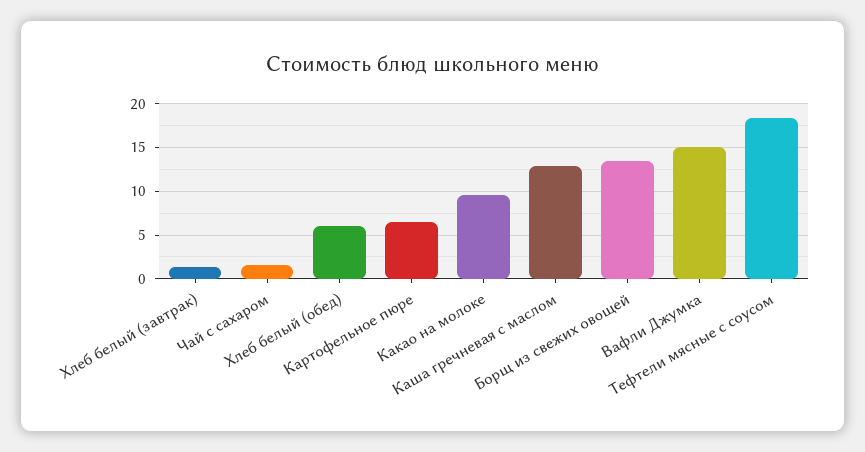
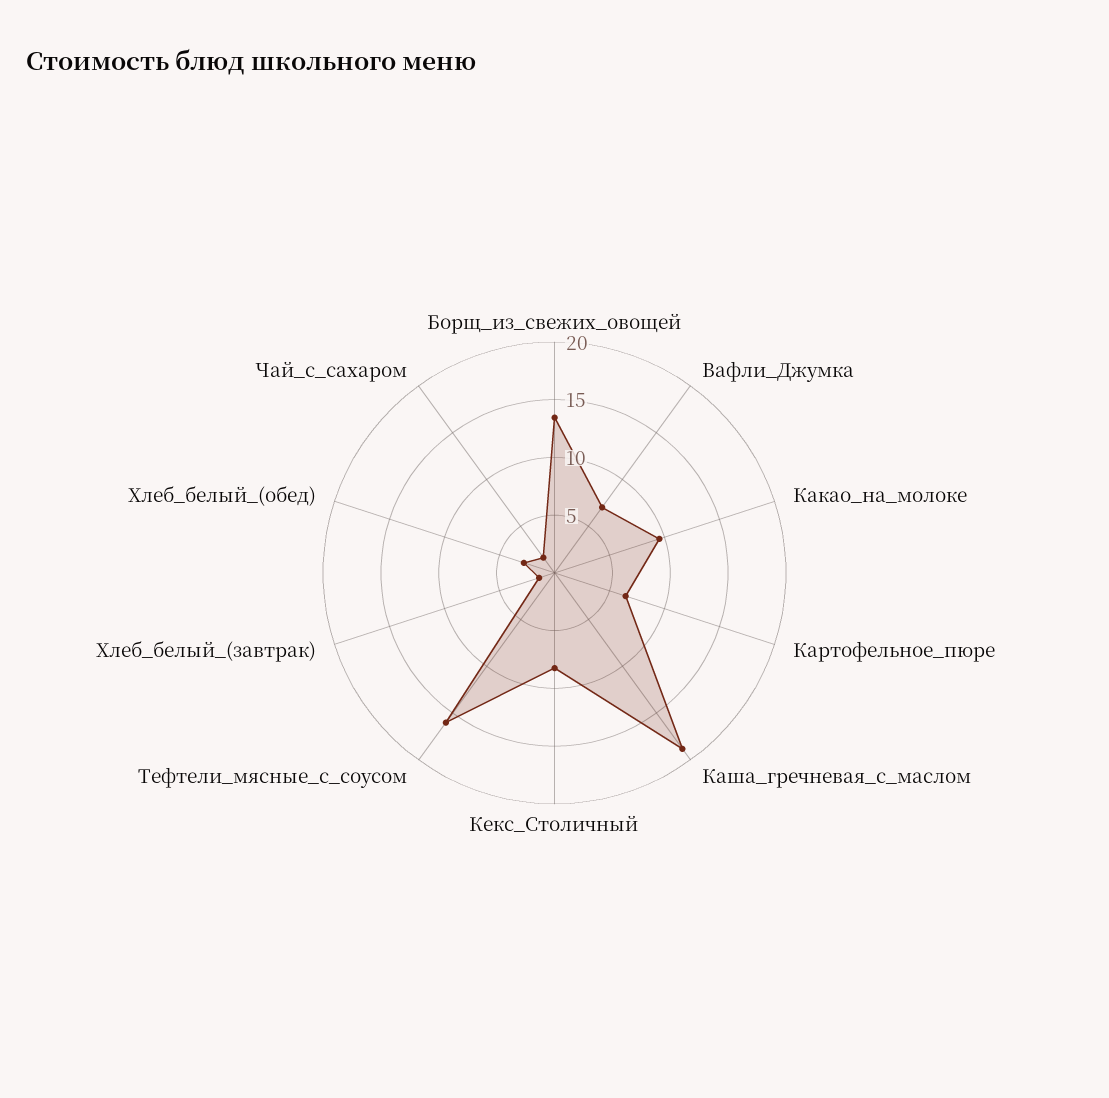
Хлеб белый (обед): 6 -> 3
Каша гречневая с маслом: 13 -> 19
Вафли Джумка: 15 -> 7
Тефтели мясные с соусом: 18 -> 16
Кекс_Столичный: none -> 8

